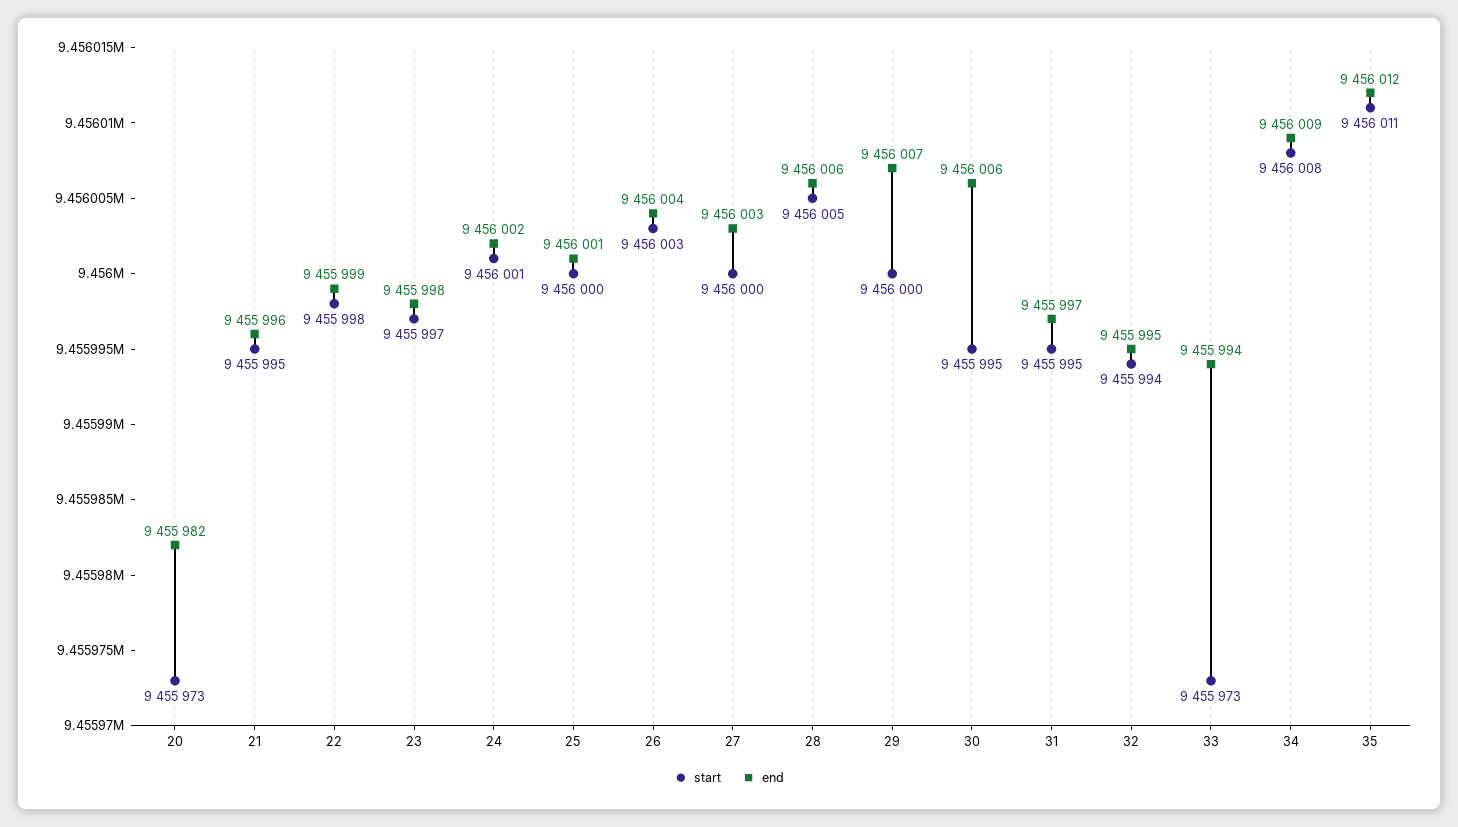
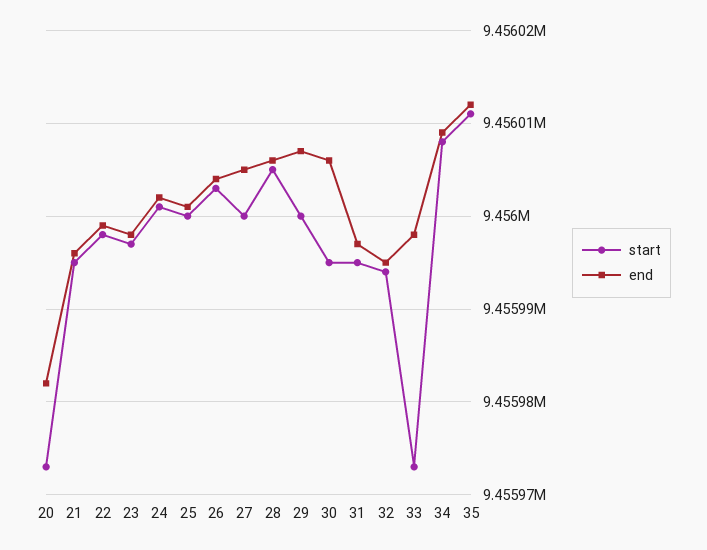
end, 27: 9456003 -> 9456005
end, 33: 9455994 -> 9455998

